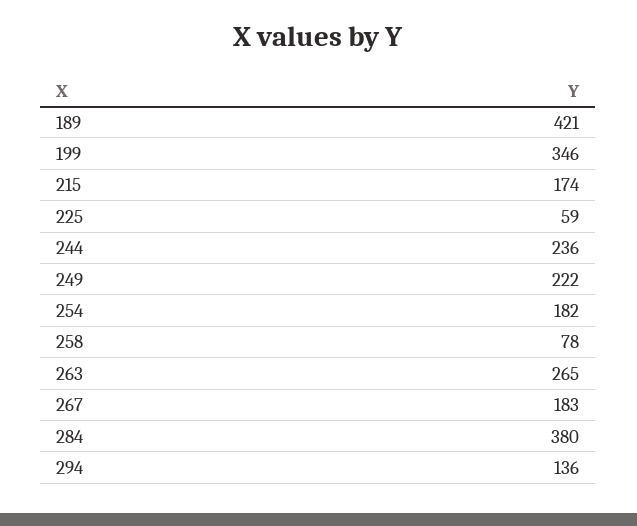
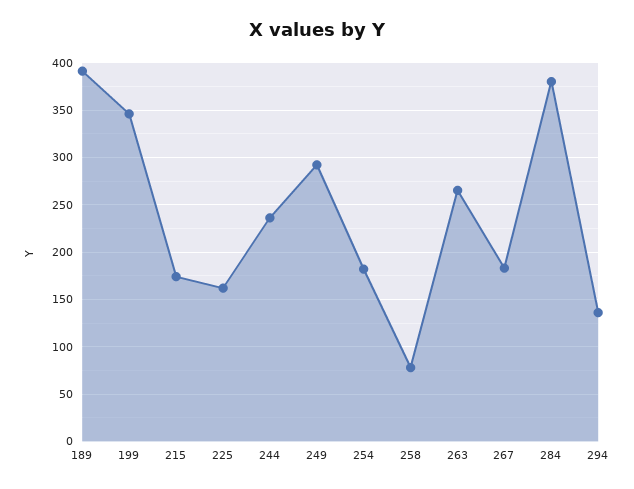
189: 421 -> 390
225: 59 -> 160
249: 222 -> 290

